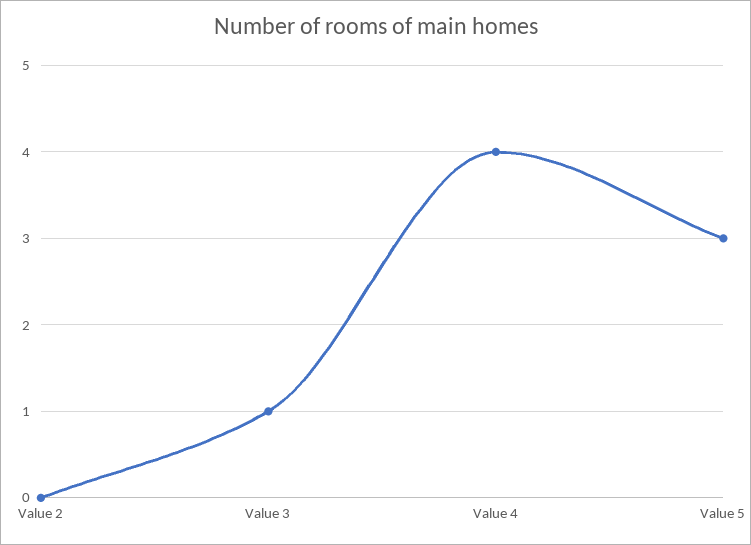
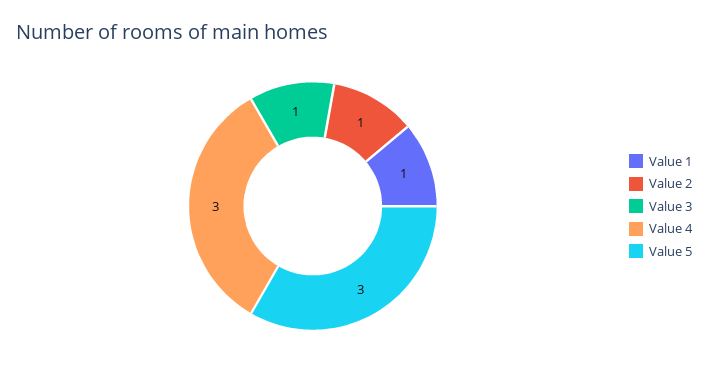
Value 2: 0 -> 1
Value 4: 4 -> 3
Value 1: none -> 1

